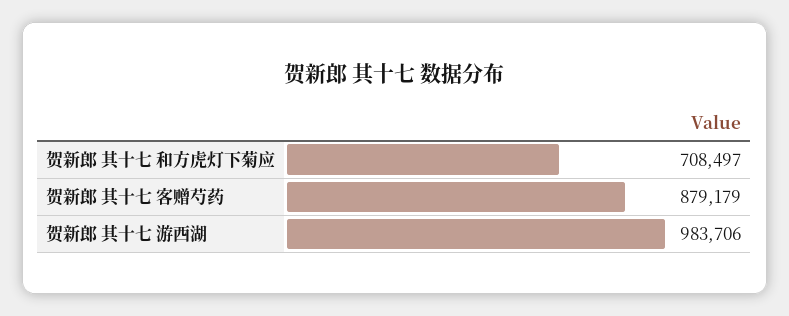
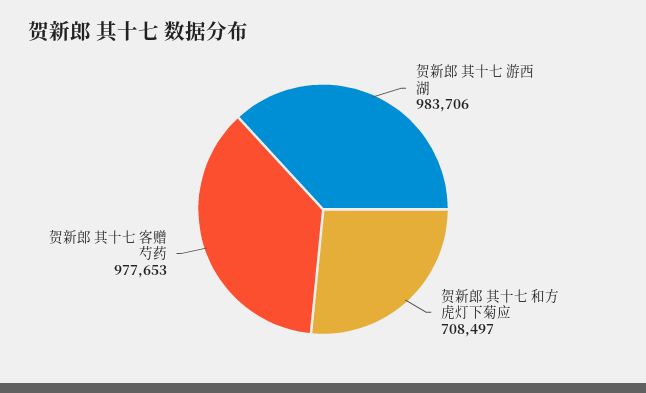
贺新郎 其十七 客赠芍药: 879179 -> 977653

